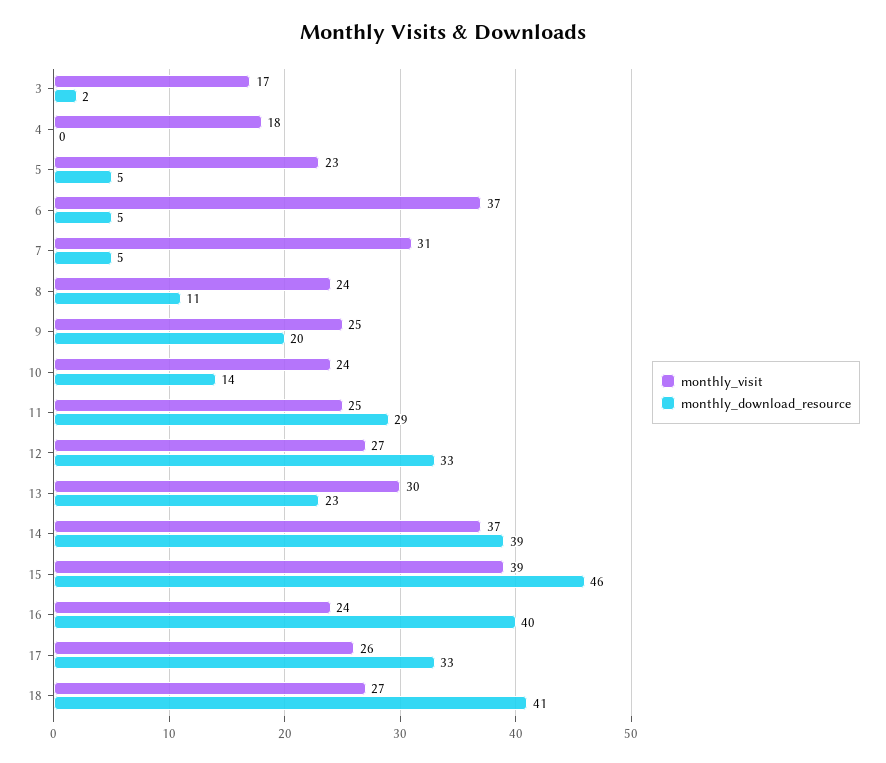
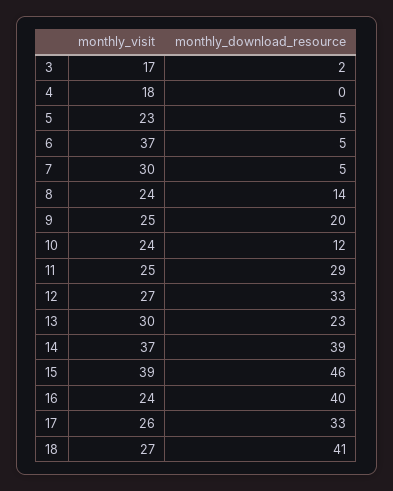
monthly_visit, 7: 31 -> 30
monthly_download_resource, 8: 11 -> 14
monthly_download_resource, 10: 14 -> 12

